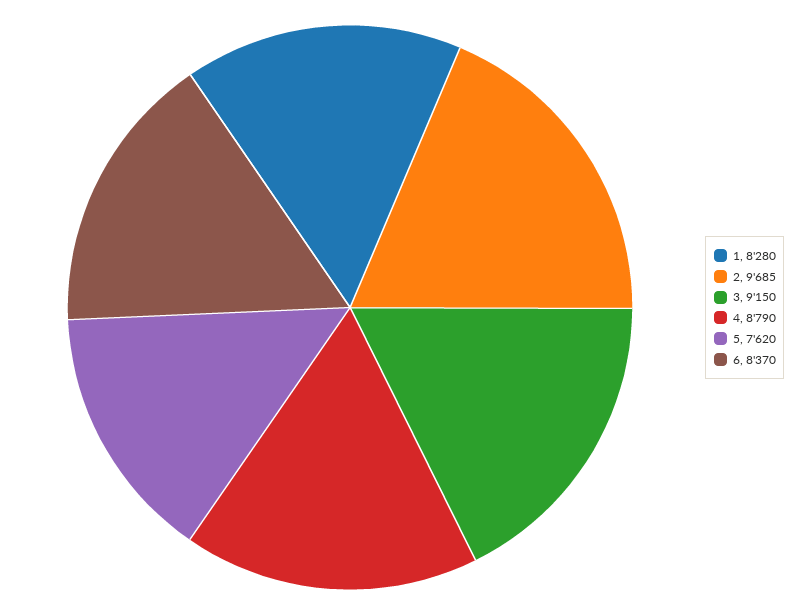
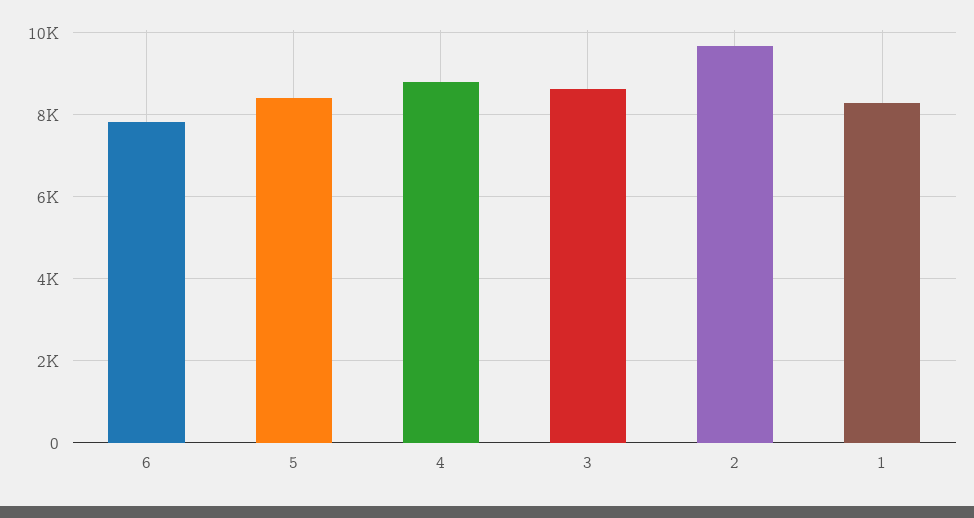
3: 9150 -> 8600
5: 7620 -> 8400
6: 8370 -> 7800

